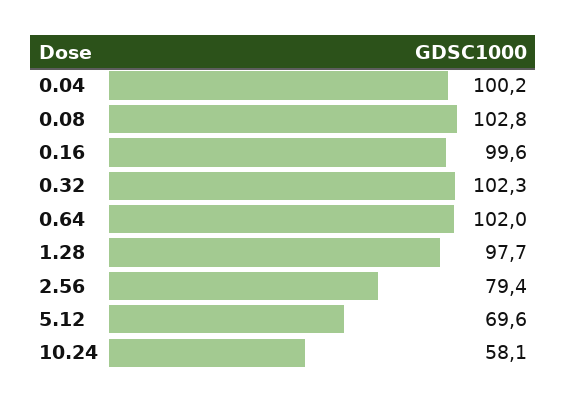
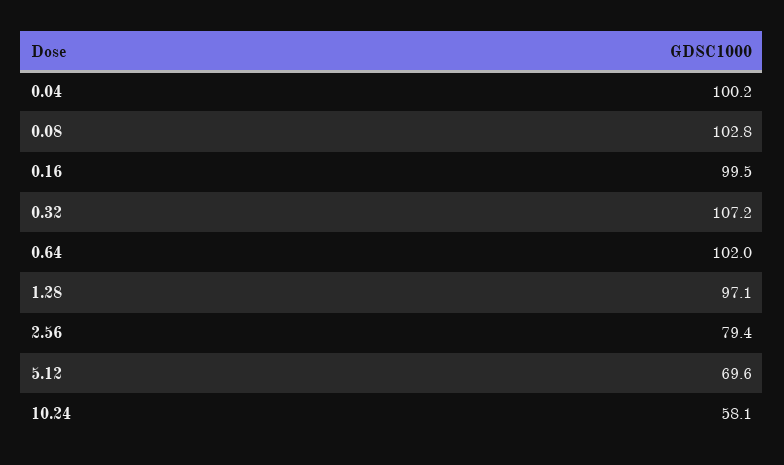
0.16: 99.6 -> 99.5
0.32: 102.3 -> 107.2
1.28: 97.7 -> 97.1

